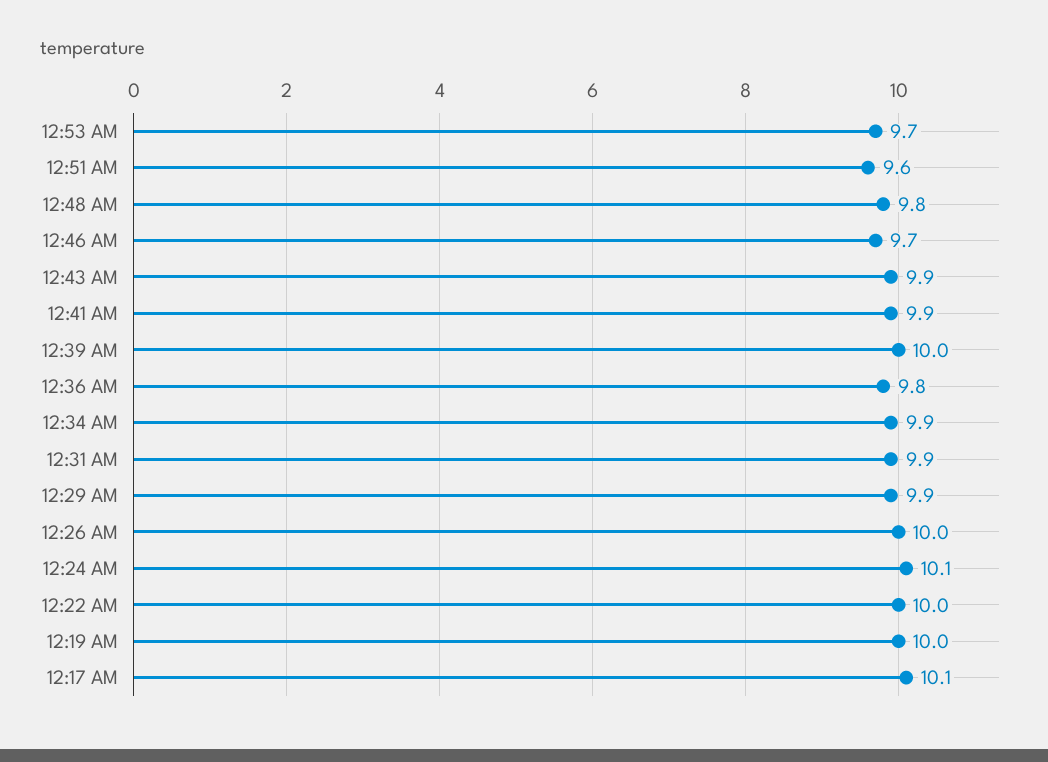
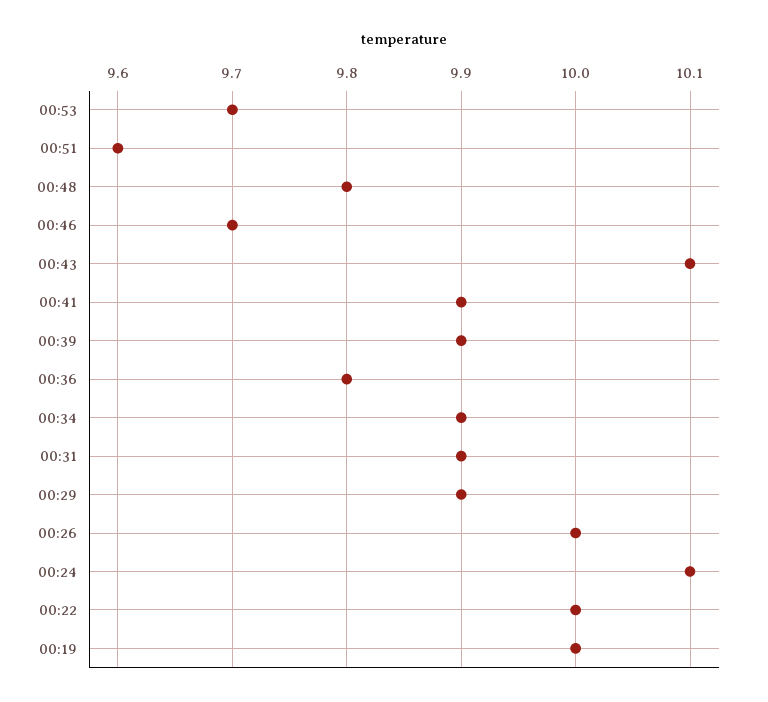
12:43 AM: 9.9 -> 10.1
12:39 AM: 10 -> 9.9
12:17 AM: 10.1 -> none

